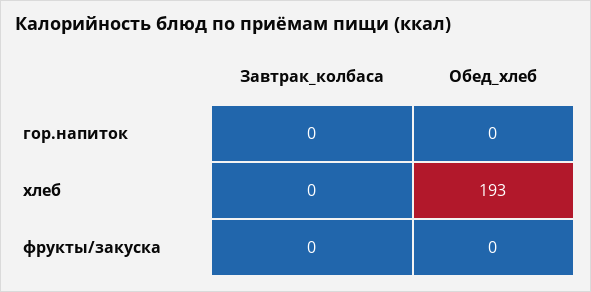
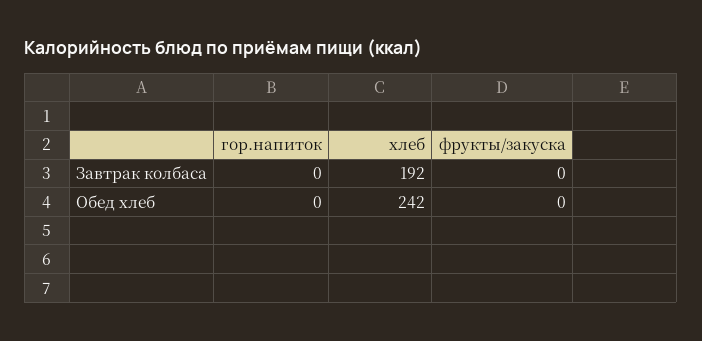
Завтрак_колбаса, хлеб: 0 -> 192
Обед_хлеб, хлеб: 193 -> 242

